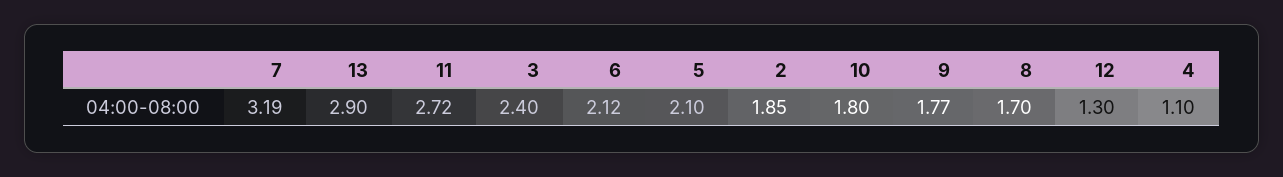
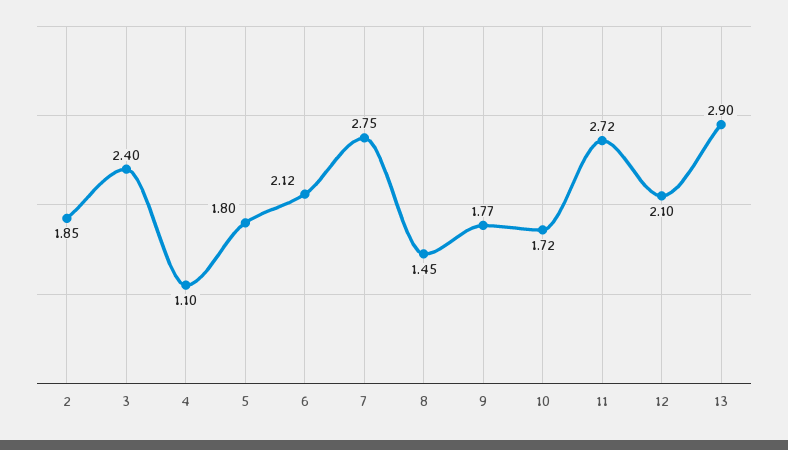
7: 3.19 -> 2.75
5: 2.1 -> 1.8
10: 1.8 -> 1.72
8: 1.7 -> 1.45
12: 1.3 -> 2.1

